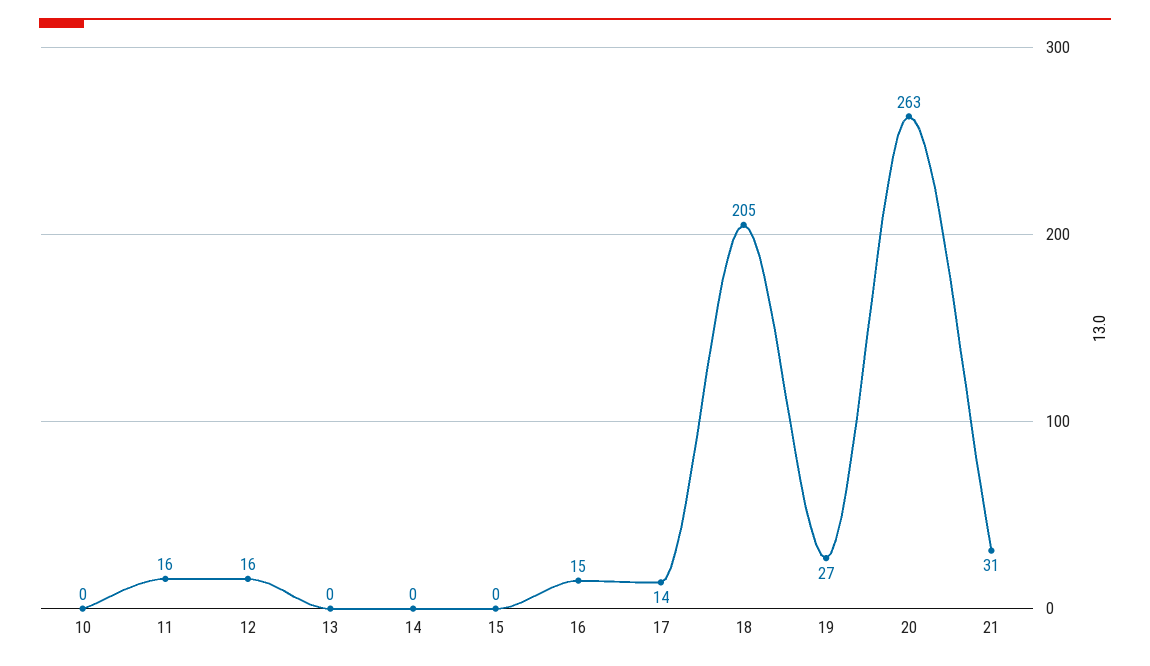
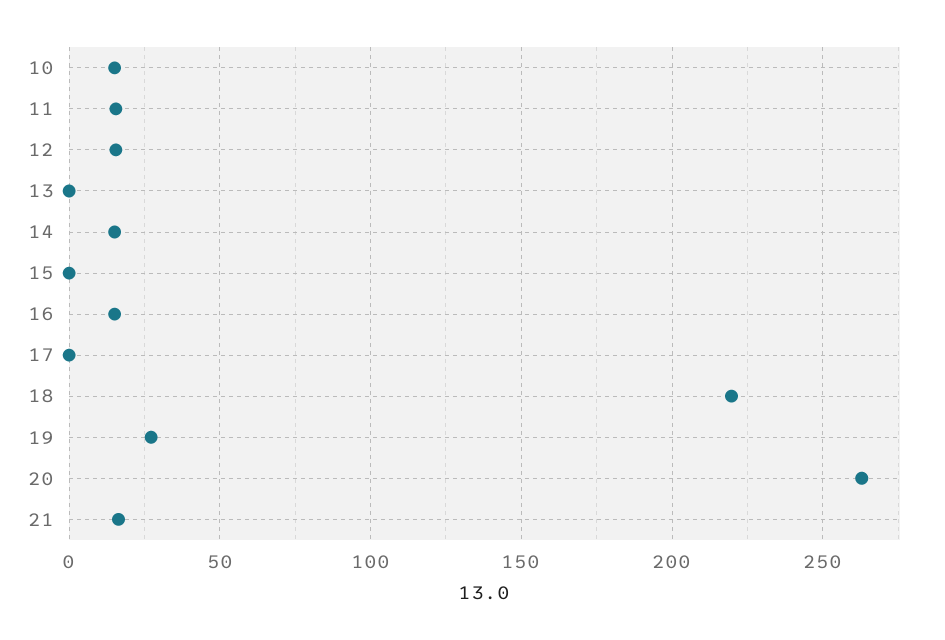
10: 0 -> 15
14: 0 -> 15
17: 14 -> 0
18: 205 -> 220
21: 31 -> 15

